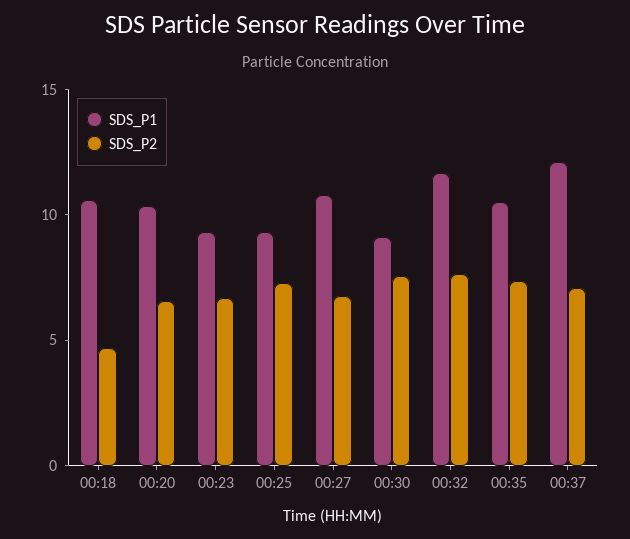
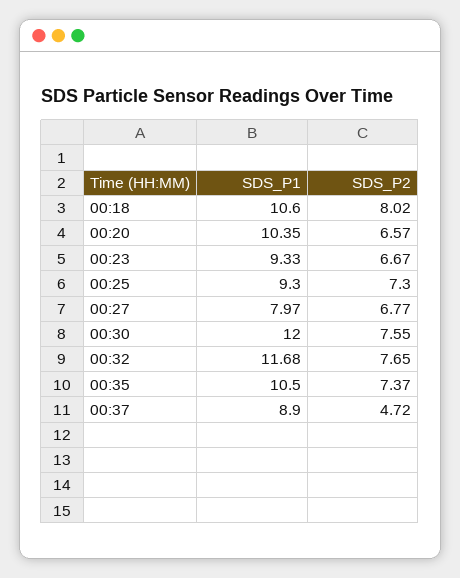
SDS_P2, 00:18: 5 -> 8.02
SDS_P1, 00:27: 11 -> 7.97
SDS_P1, 00:30: 9 -> 12
SDS_P1, 00:37: 12 -> 8.9
SDS_P2, 00:37: 7 -> 4.72

